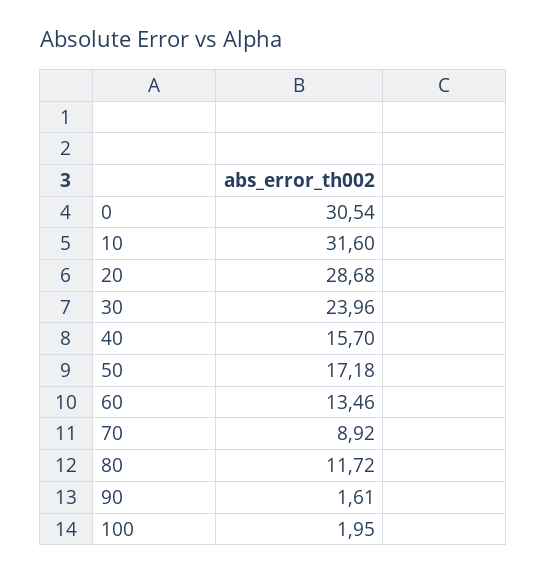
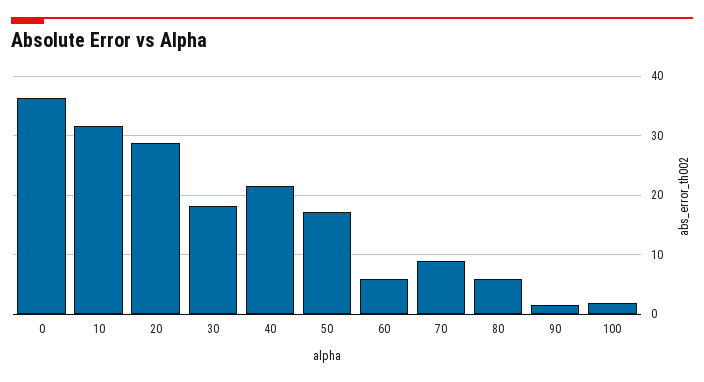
0: 30.54 -> 36
30: 23.96 -> 18
40: 15.7 -> 22
60: 13.46 -> 6
80: 11.72 -> 6

